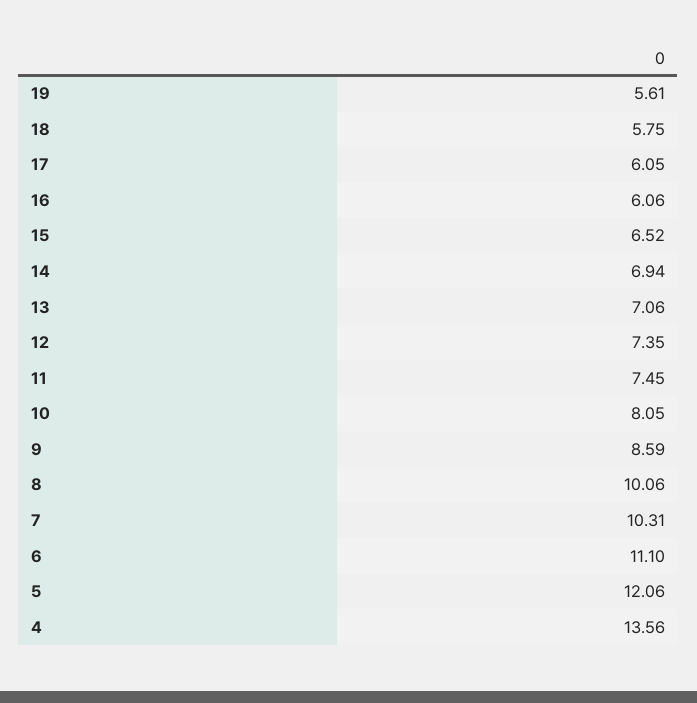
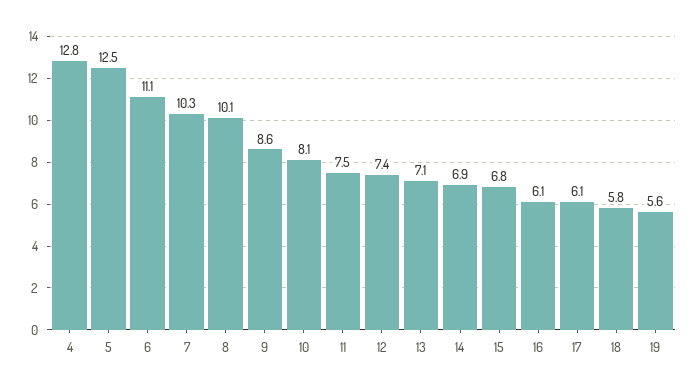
15: 6.52 -> 6.8
5: 12.06 -> 12.5
4: 13.56 -> 12.8

